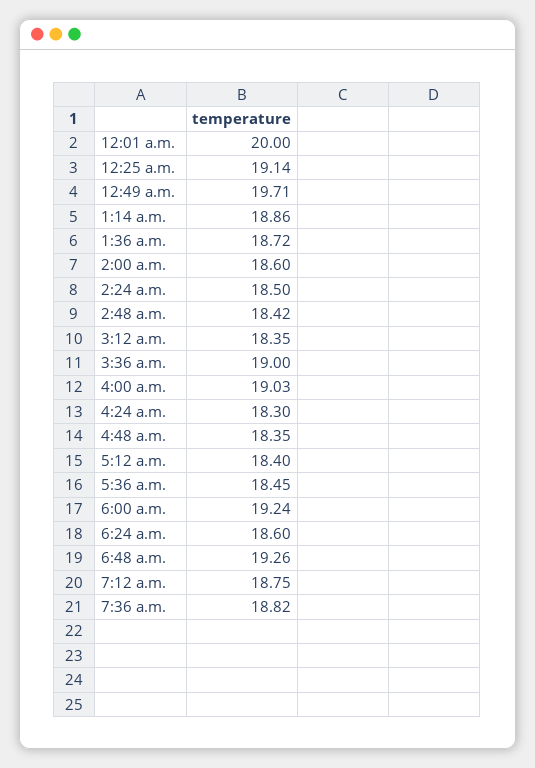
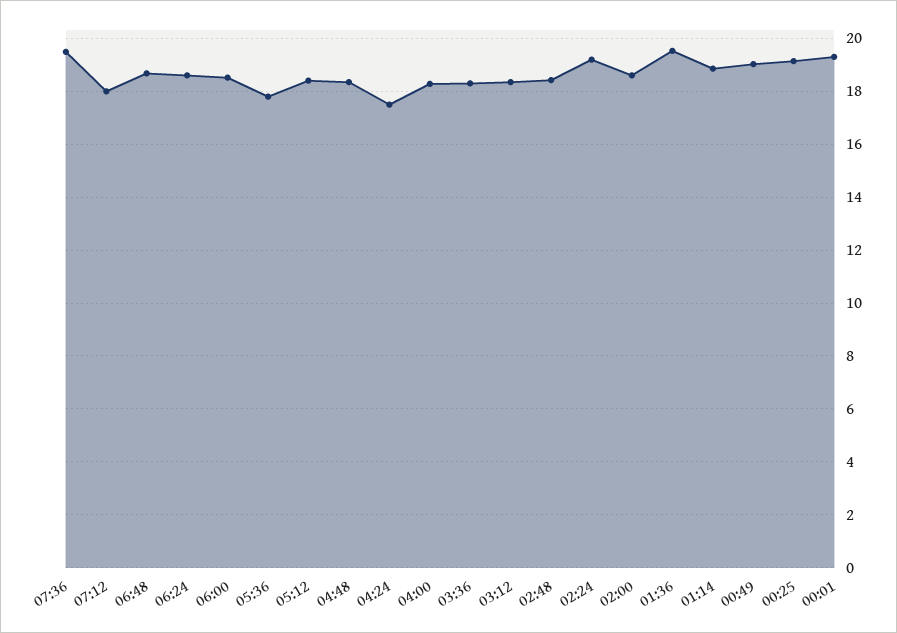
12:01 a.m.: 20 -> 19.25
12:49 a.m.: 19.71 -> 19
1:36 a.m.: 18.72 -> 19.5
2:24 a.m.: 18.5 -> 19.25
3:36 a.m.: 19 -> 18.25
4:00 a.m.: 19.03 -> 18.25
4:24 a.m.: 18.3 -> 17.5
5:36 a.m.: 18.45 -> 17.75
6:00 a.m.: 19.24 -> 18.5
6:48 a.m.: 19.26 -> 18.75
7:12 a.m.: 18.75 -> 18
7:36 a.m.: 18.82 -> 19.5

